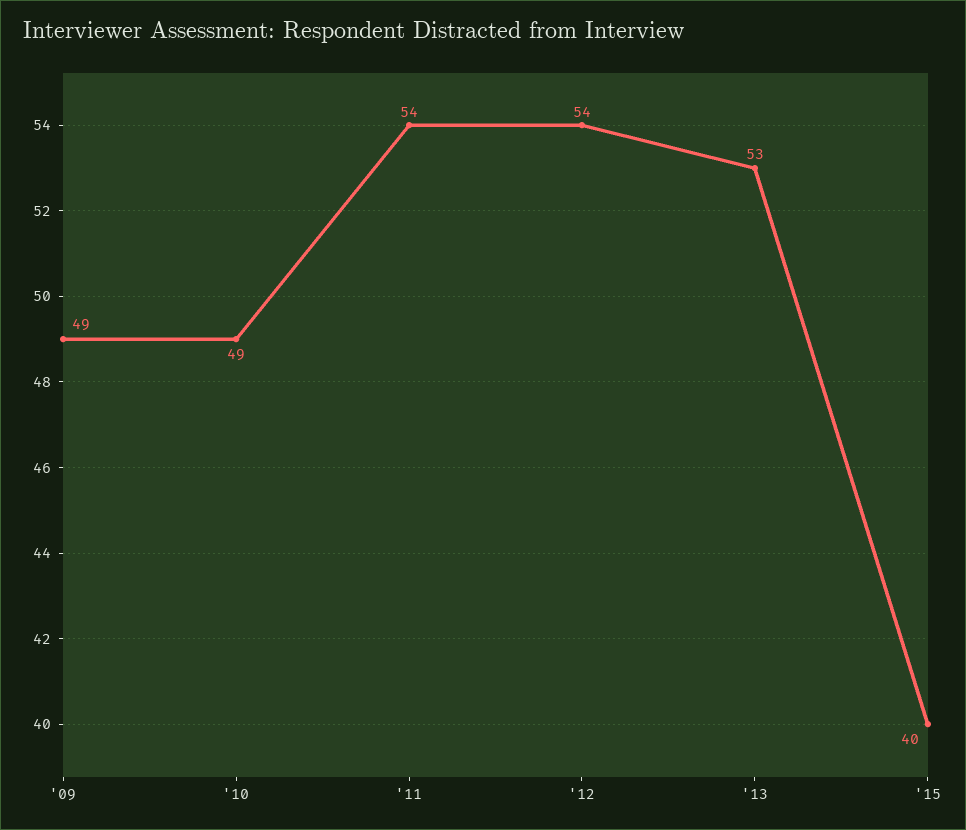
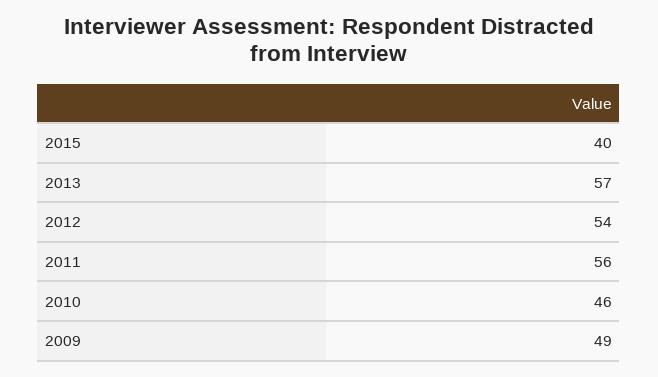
'10: 49 -> 46
'11: 54 -> 56
'13: 53 -> 57

